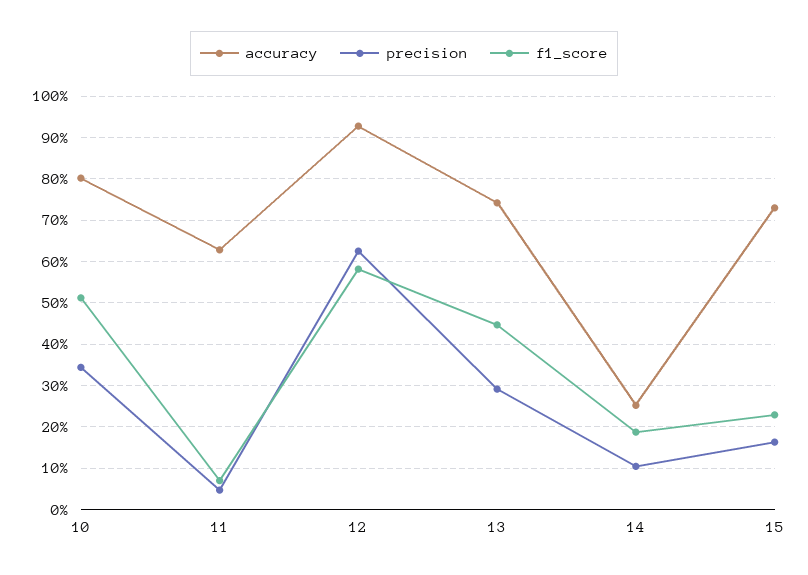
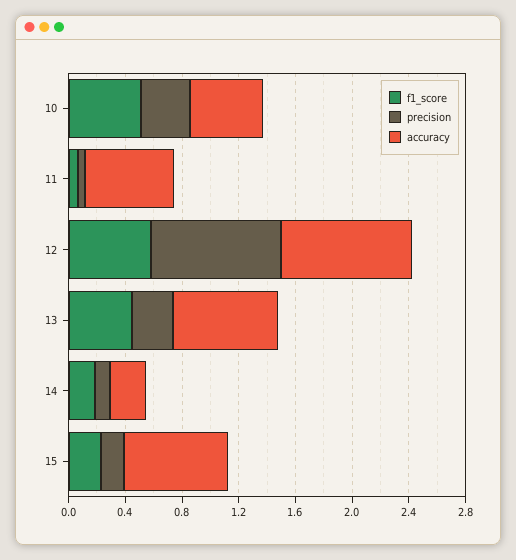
accuracy, 10: 0.8 -> 0.5
precision, 12: 0.62 -> 0.9

